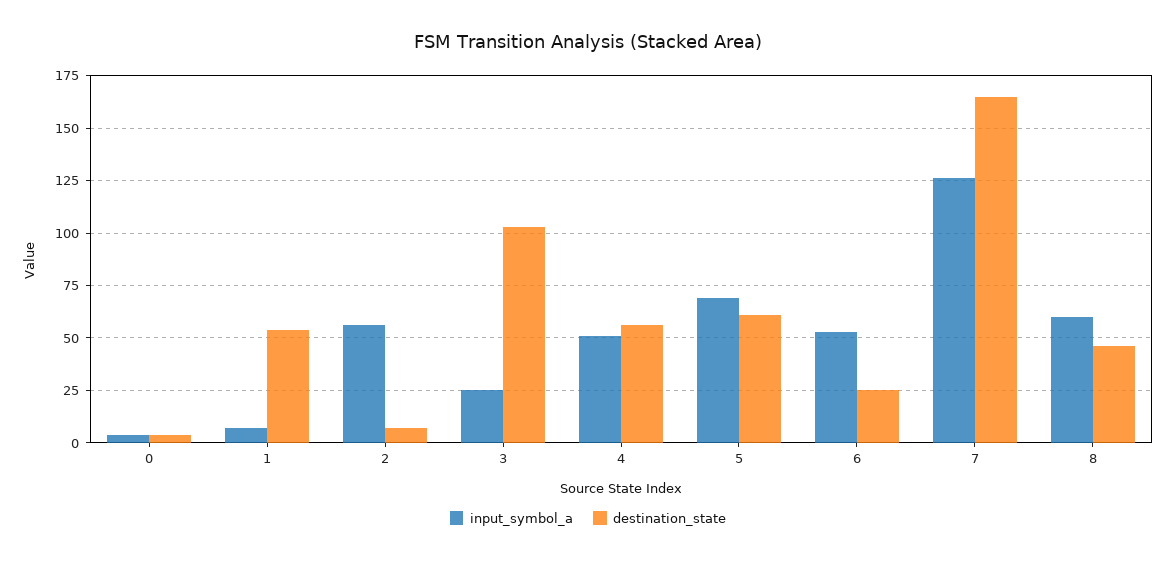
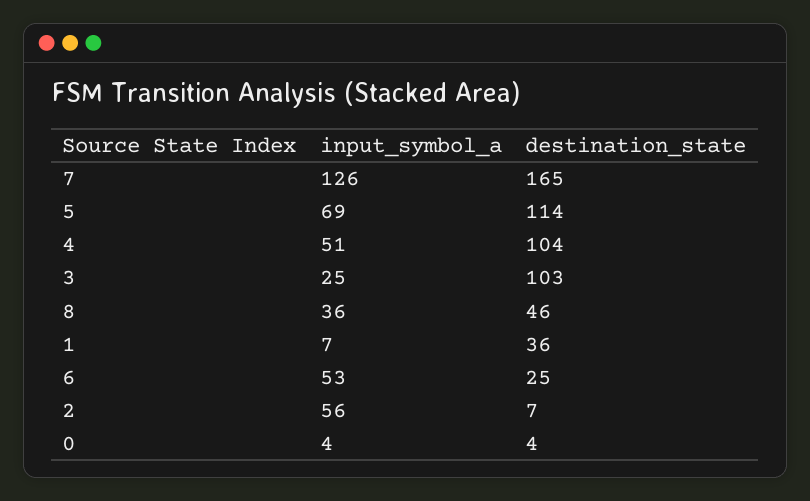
destination_state, 1: 55 -> 36
destination_state, 4: 55 -> 104
destination_state, 5: 60 -> 114
input_symbol_a, 8: 60 -> 36

